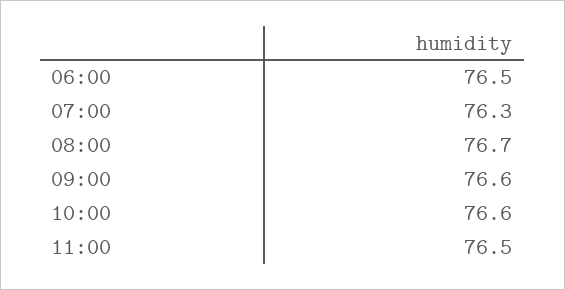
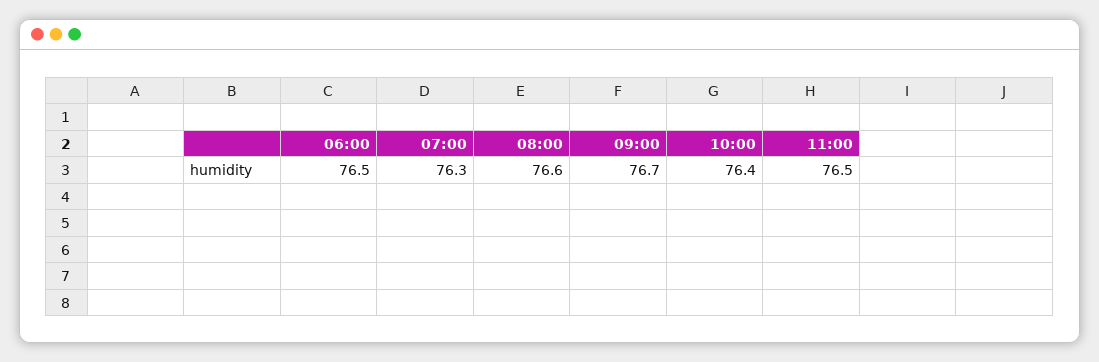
08:00: 76.7 -> 76.6
09:00: 76.6 -> 76.7
10:00: 76.6 -> 76.4

